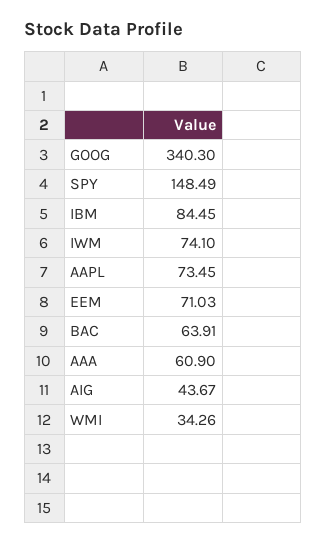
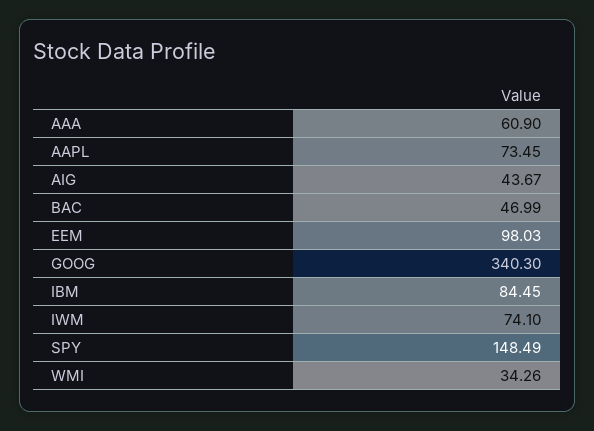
EEM: 71.03 -> 98.03
BAC: 63.91 -> 46.99

